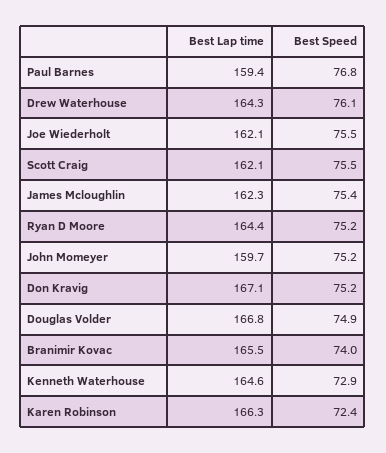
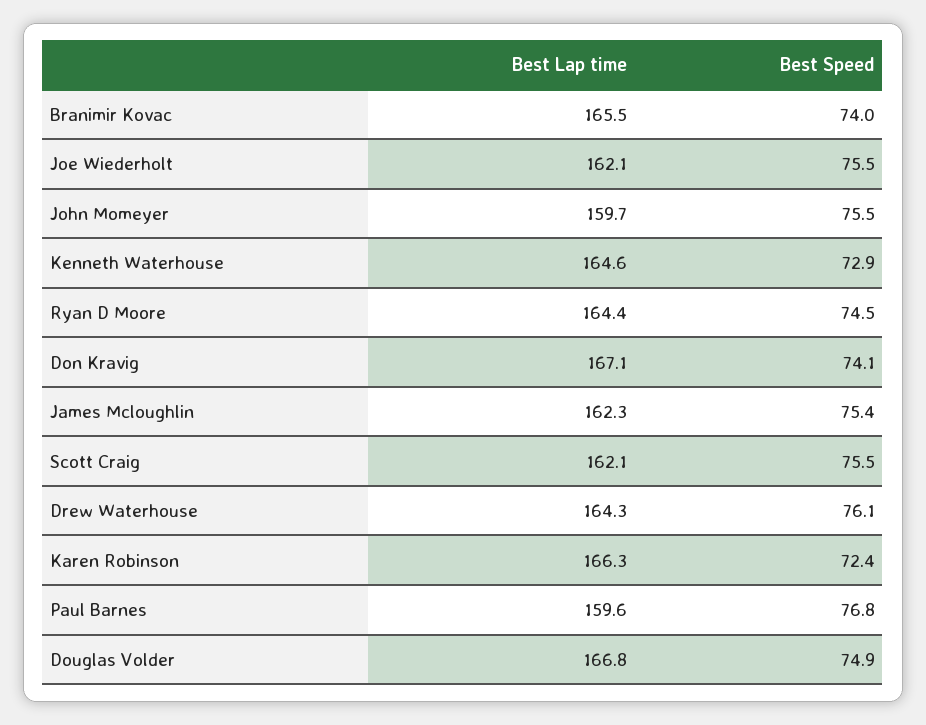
Best Lap time, Paul Barnes: 159.4 -> 159.6
Best Speed, Ryan D Moore: 75.2 -> 74.5
Best Speed, John Momeyer: 75.2 -> 75.5
Best Speed, Don Kravig: 75.2 -> 74.1

